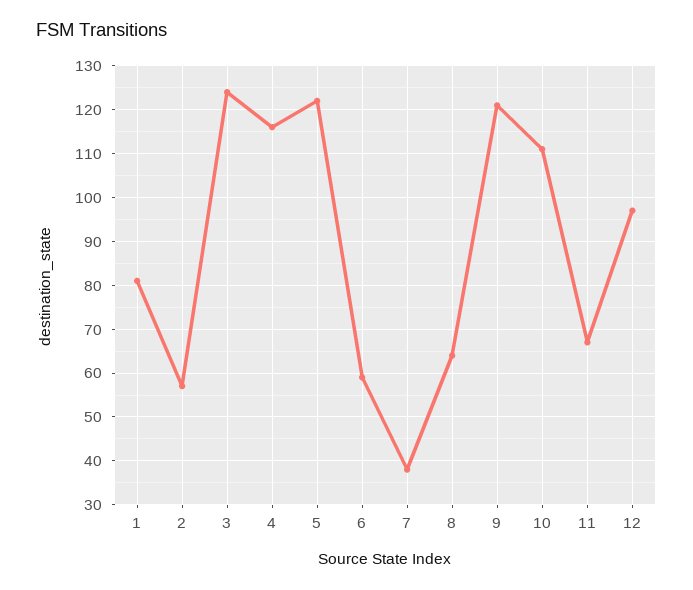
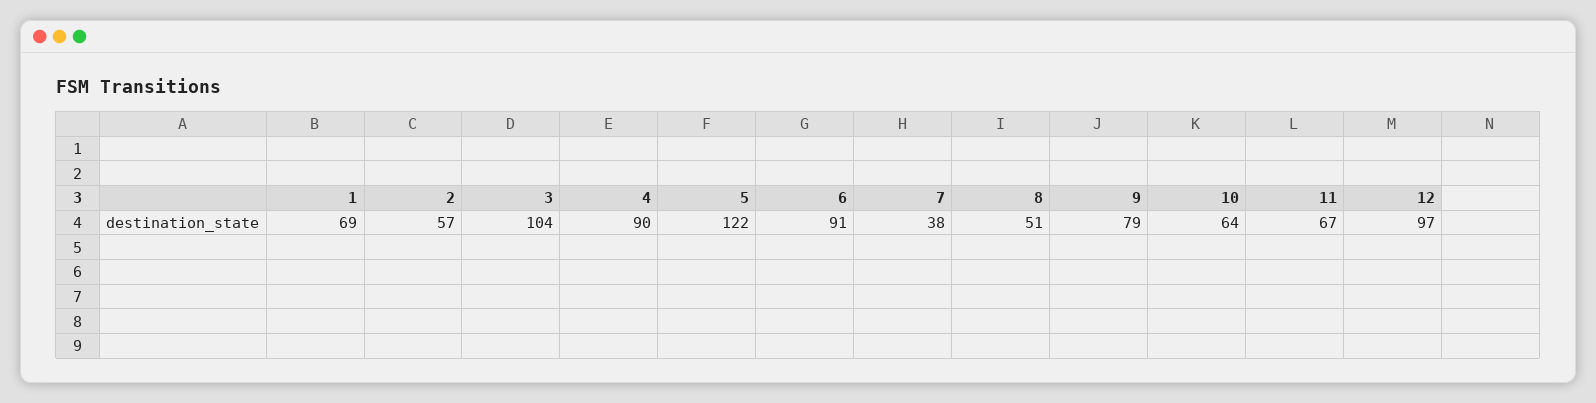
1: 80 -> 69
3: 125 -> 104
4: 115 -> 90
6: 60 -> 91
8: 65 -> 51
9: 120 -> 79
10: 110 -> 64

